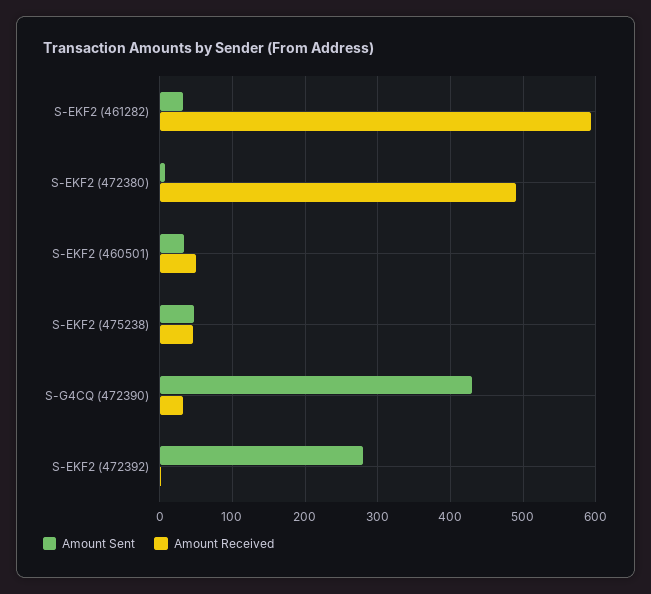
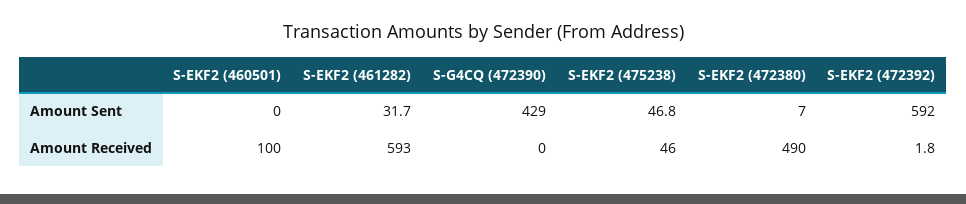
Amount Sent, S-EKF2 (460501): 30 -> 0
Amount Received, S-EKF2 (460501): 50 -> 100
Amount Received, S-G4CQ (472390): 30 -> 0
Amount Sent, S-EKF2 (472392): 280 -> 592

